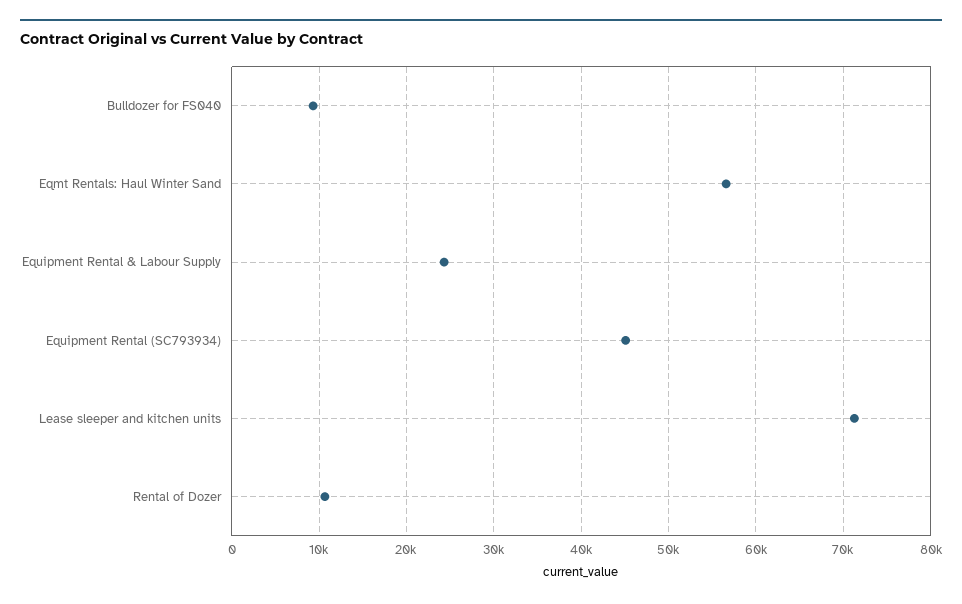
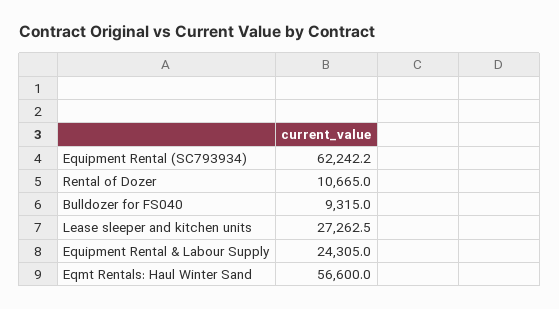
Equipment Rental (SC793934): 45000 -> 62242.2
Lease sleeper and kitchen units: 71000 -> 27262.5

